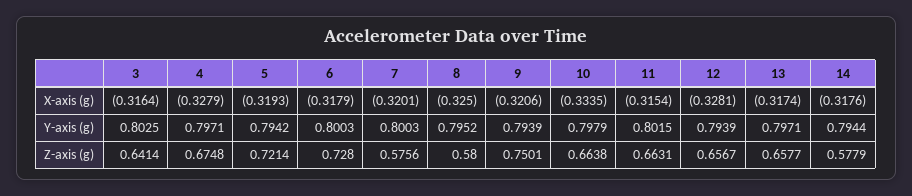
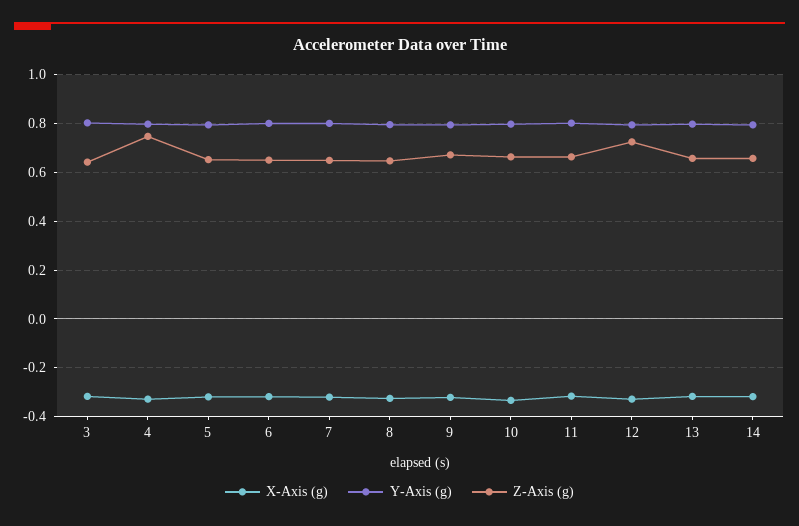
Z-axis (g), 4: 0.6748 -> 0.75
Z-axis (g), 5: 0.7214 -> 0.65
Z-axis (g), 6: 0.728 -> 0.65
Z-axis (g), 7: 0.5756 -> 0.65
Z-axis (g), 8: 0.58 -> 0.65
Z-axis (g), 9: 0.7501 -> 0.675
Z-axis (g), 12: 0.6567 -> 0.725
Z-axis (g), 14: 0.5779 -> 0.65

